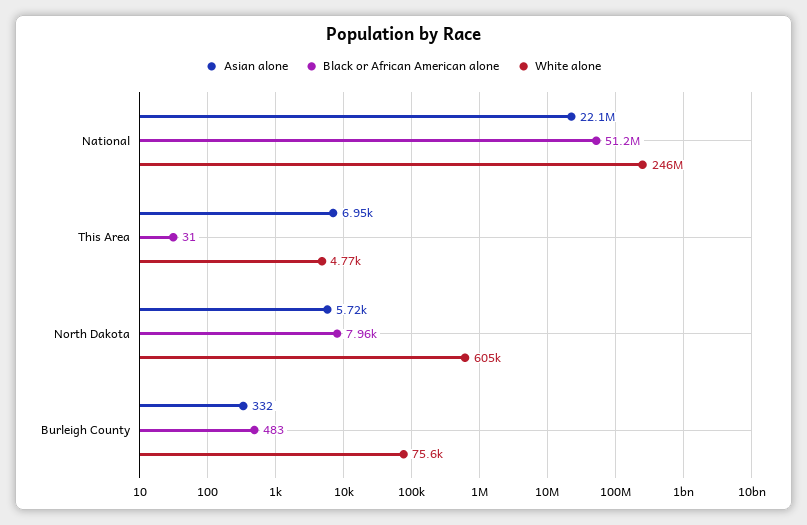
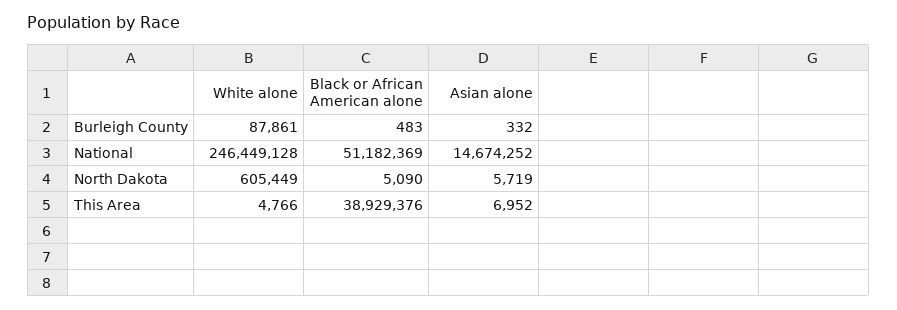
Asian alone, National: 22100000 -> 14674252
Black or African American alone, This Area: 31 -> 38929376
Black or African American alone, North Dakota: 7960 -> 5090
White alone, Burleigh County: 75600 -> 87861

